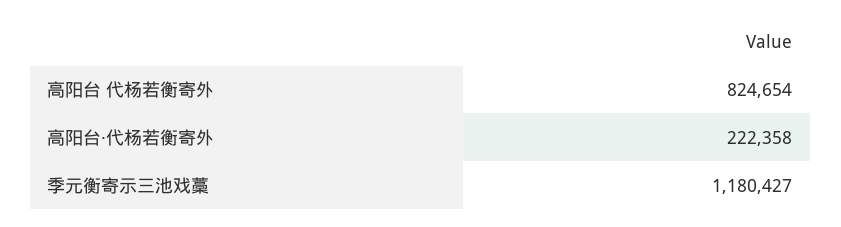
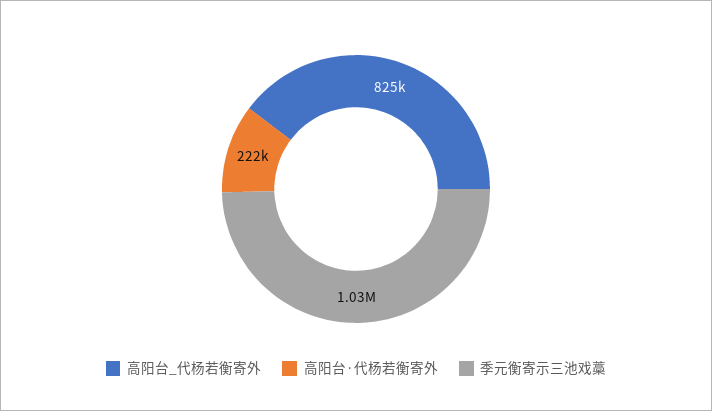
季元衡寄示三池戏藁: 1180427 -> 1030000

